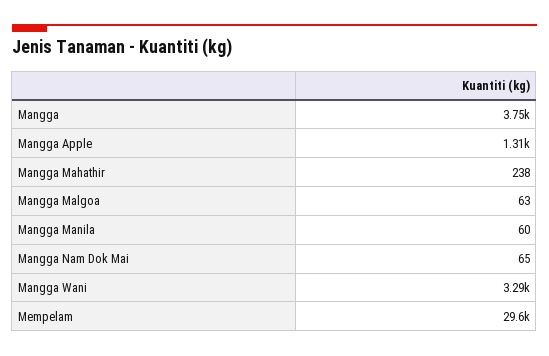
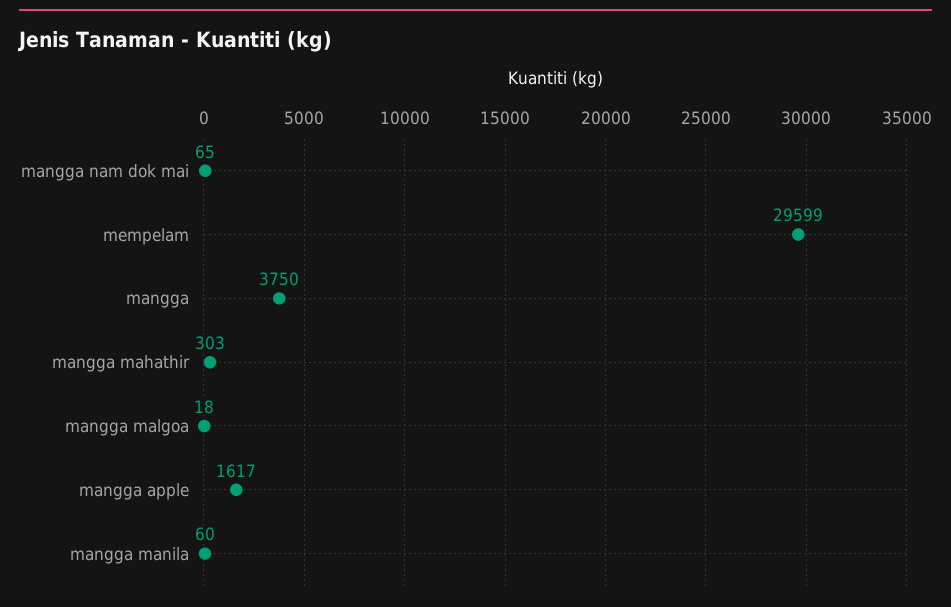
Mangga Apple: 1310 -> 1617
Mangga Mahathir: 238 -> 303
Mangga Malgoa: 63 -> 18
Mangga Wani: 3290 -> none

